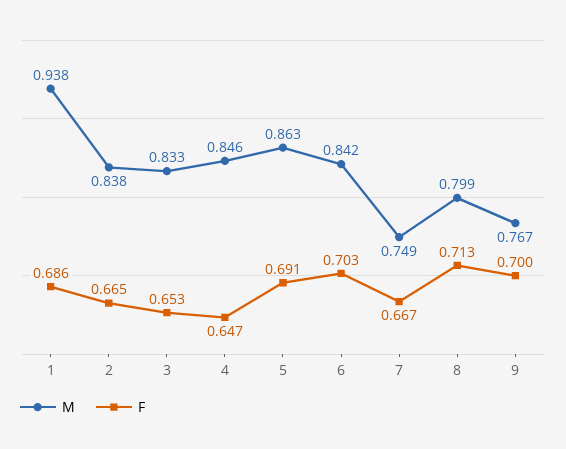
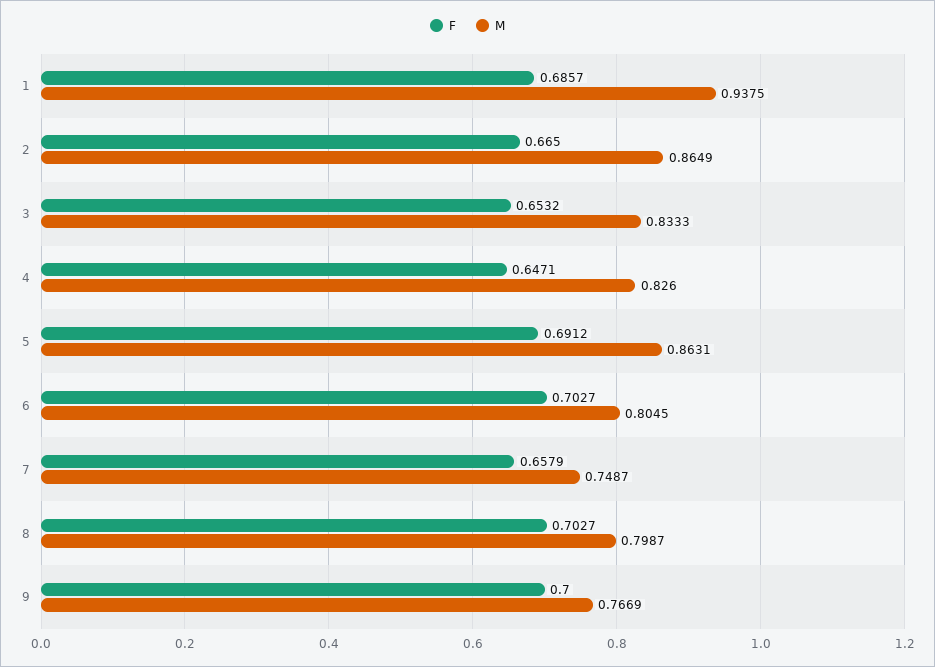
M, 2: 0.838 -> 0.8649
M, 4: 0.846 -> 0.826
M, 6: 0.842 -> 0.8045
F, 7: 0.667 -> 0.6579
F, 8: 0.713 -> 0.7027

